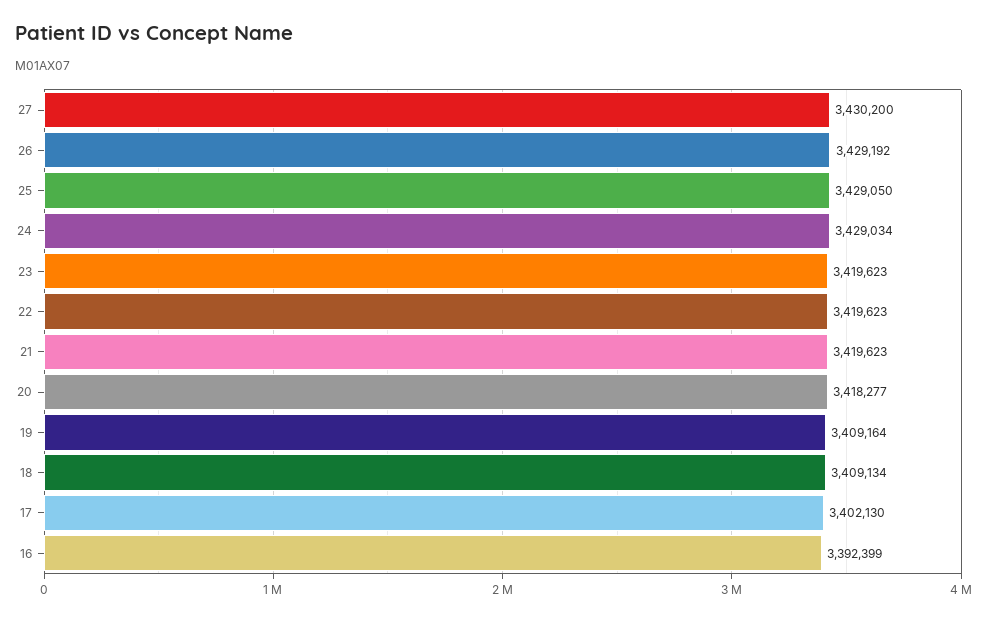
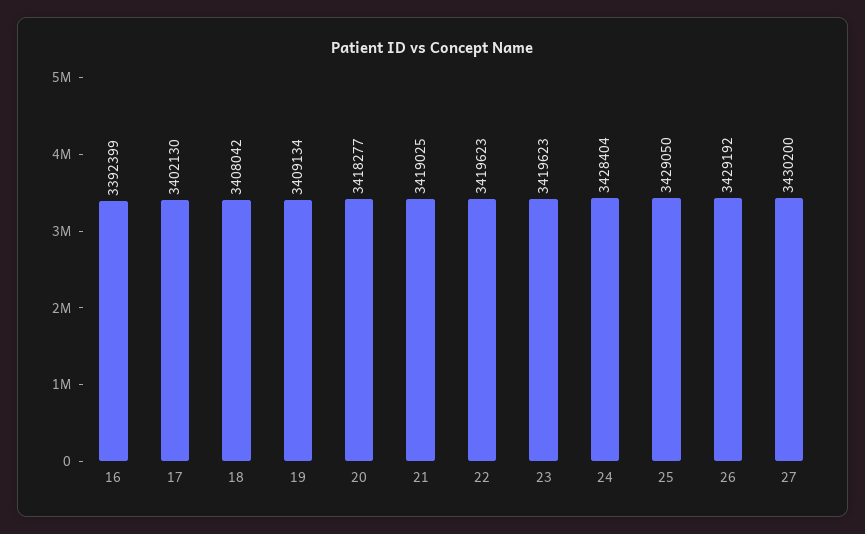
24: 3429034 -> 3428404
21: 3419623 -> 3419025
19: 3409164 -> 3409134
18: 3409134 -> 3408042

